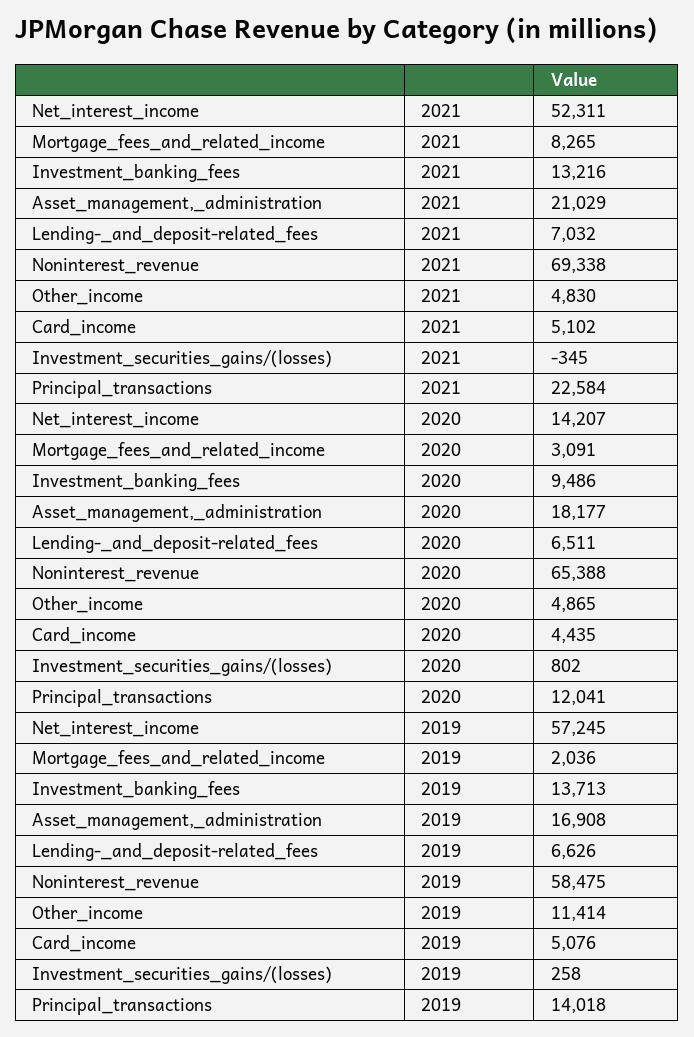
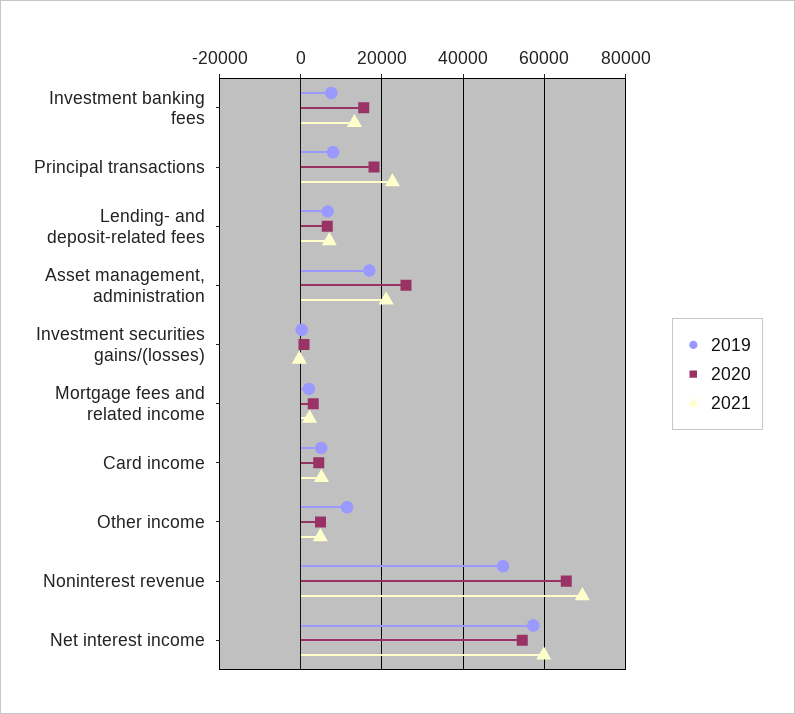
2021, Net_interest_income: 52311 -> 60000
2021, Mortgage_fees_and_related_income: 8265 -> 2000
2020, Net_interest_income: 14207 -> 54000
2020, Investment_banking_fees: 9486 -> 16000
2020, Asset_management,_administration: 18177 -> 26000
2020, Principal_transactions: 12041 -> 18000
2019, Investment_banking_fees: 13713 -> 8000
2019, Noninterest_revenue: 58475 -> 50000
2019, Principal_transactions: 14018 -> 8000

